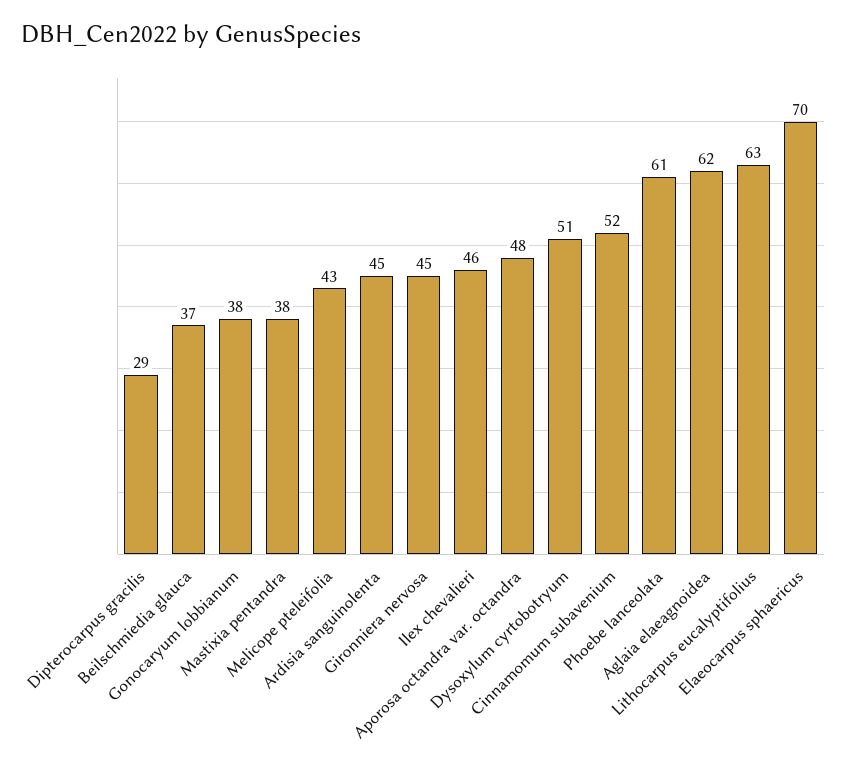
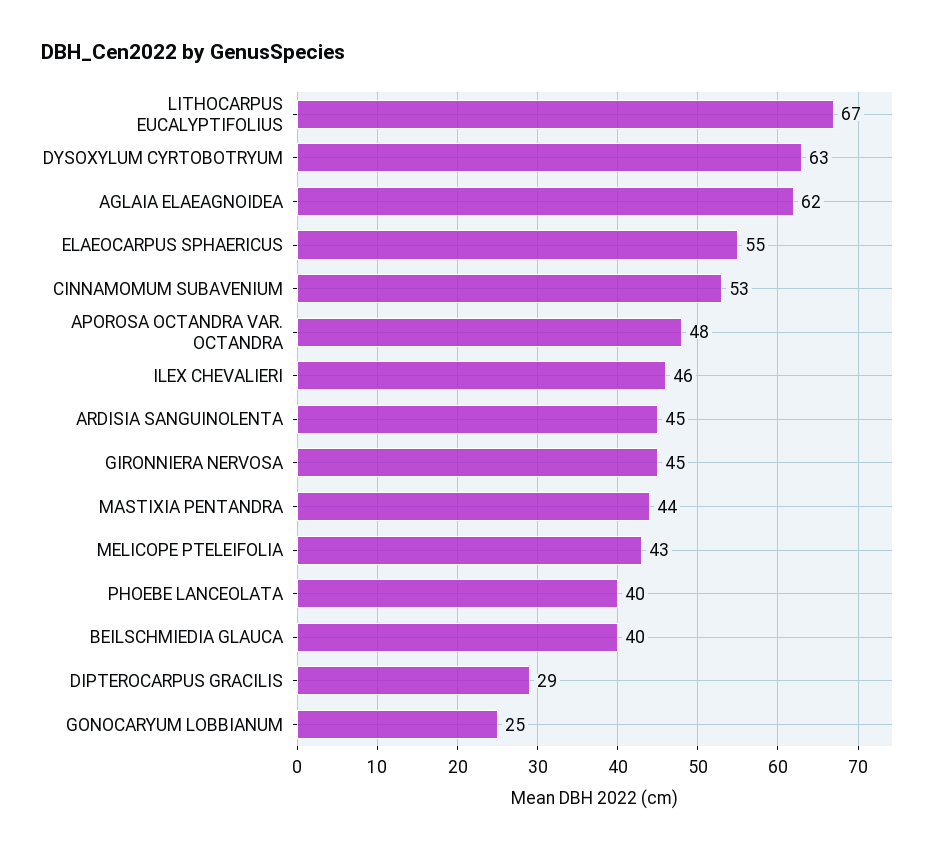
Beilschmiedia glauca: 37 -> 40
Gonocaryum lobbianum: 38 -> 25
Mastixia pentandra: 38 -> 44
Dysoxylum cyrtobotryum: 51 -> 63
Cinnamomum subavenium: 52 -> 53
Phoebe lanceolata: 61 -> 40
Lithocarpus eucalyptifolius: 63 -> 67
Elaeocarpus sphaericus: 70 -> 55

